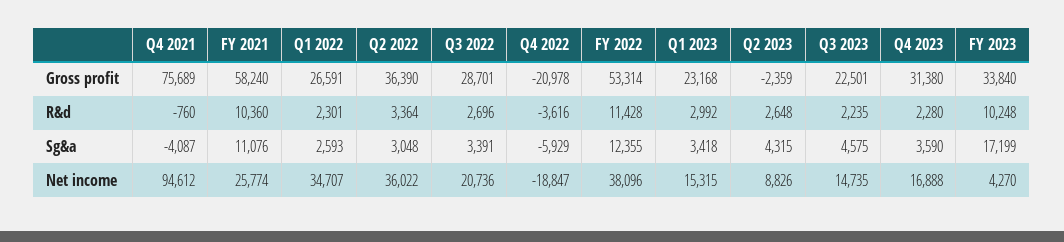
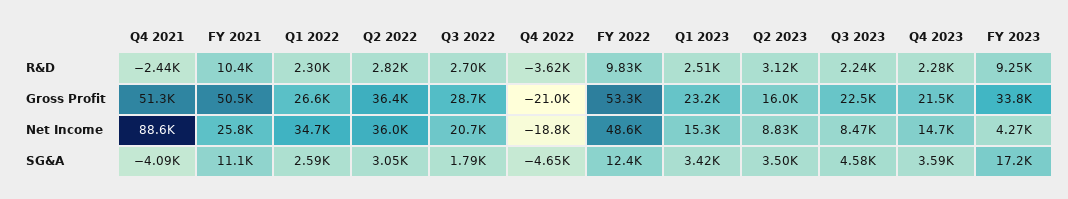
Q4 2021, Gross profit: 75689 -> 51300
FY 2021, Gross profit: 58240 -> 50500
Q2 2023, Gross profit: -2359 -> 16000
Q4 2023, Gross profit: 31380 -> 21500
Q4 2021, R&d: -760 -> -2440
Q2 2022, R&d: 3364 -> 2820
FY 2022, R&d: 11428 -> 9830
Q1 2023, R&d: 2992 -> 2510
Q2 2023, R&d: 2648 -> 3120
FY 2023, R&d: 10248 -> 9250
Q3 2022, Sg&a: 3391 -> 1790
Q4 2022, Sg&a: -5929 -> -4650
Q2 2023, Sg&a: 4315 -> 3500
Q4 2021, Net income: 94612 -> 88600
FY 2022, Net income: 38096 -> 48600
Q3 2023, Net income: 14735 -> 8470
Q4 2023, Net income: 16888 -> 14700

